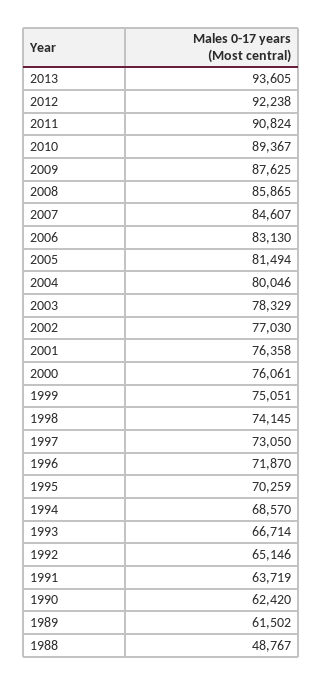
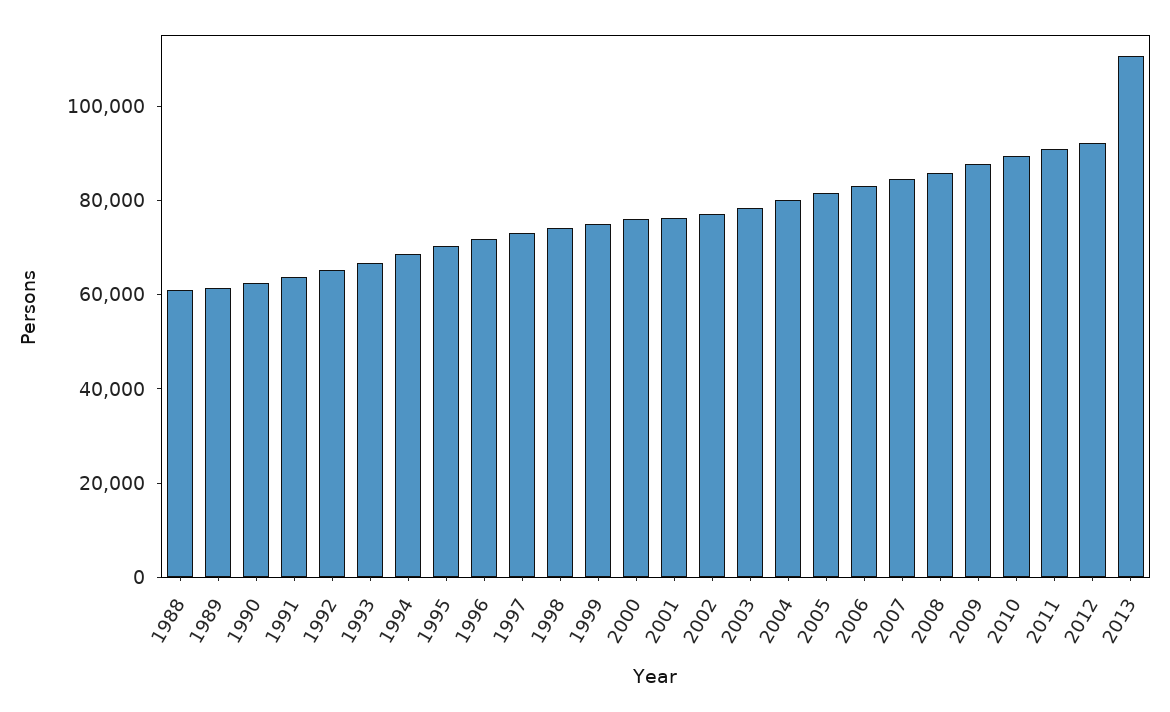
2013: 93605 -> 110000
1988: 48767 -> 60000

